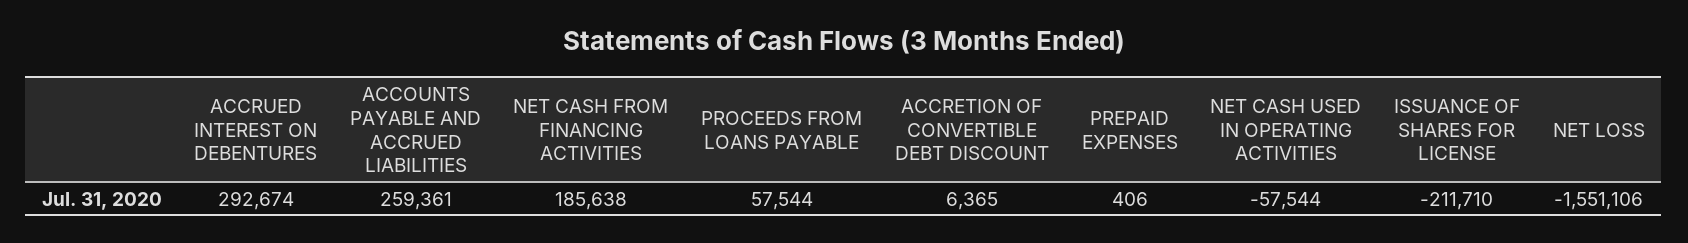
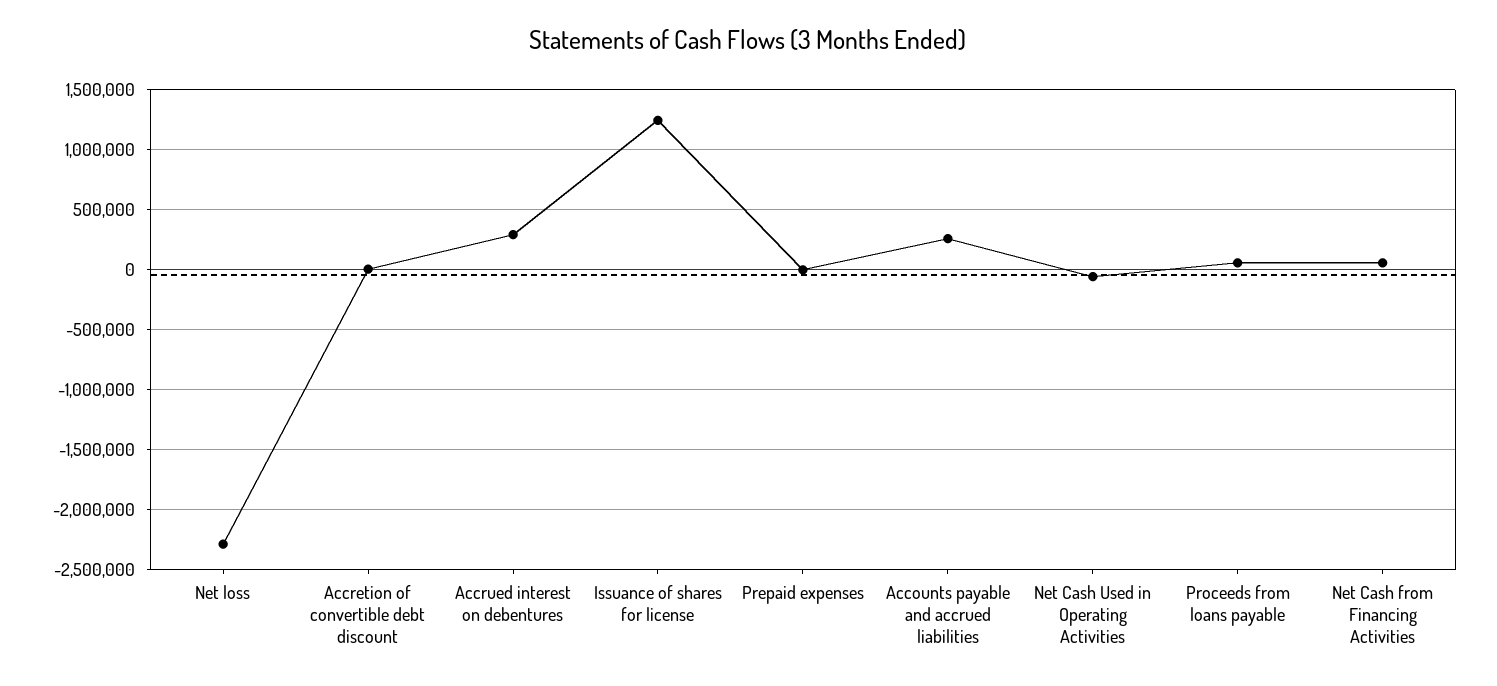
NET CASH FROM FINANCING ACTIVITIES: 185638 -> 50000
ISSUANCE OF SHARES FOR LICENSE: -211710 -> 1250000
NET LOSS: -1551106 -> -2300000

